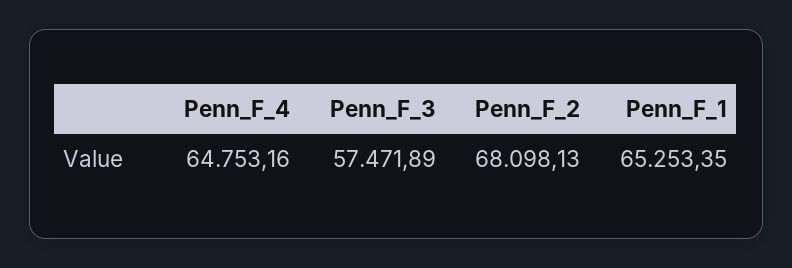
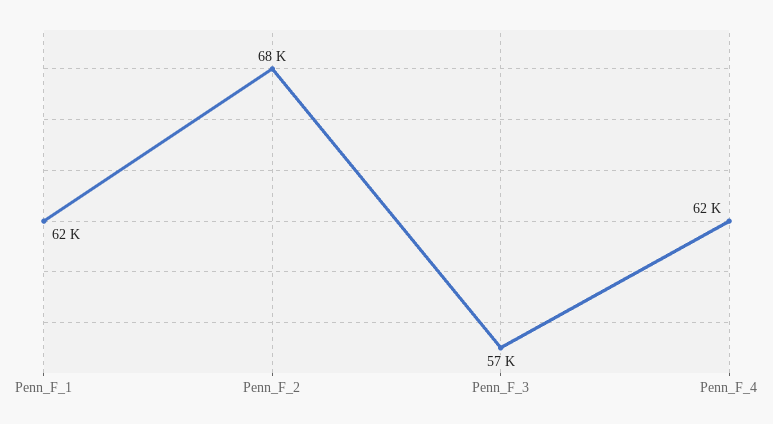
Penn_F_4: 64753.16 -> 62000
Penn_F_1: 65253.35 -> 62000

